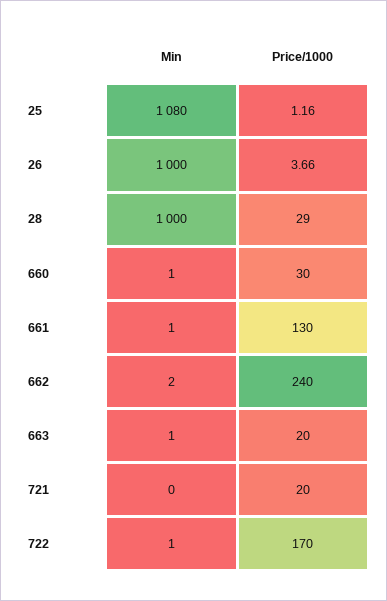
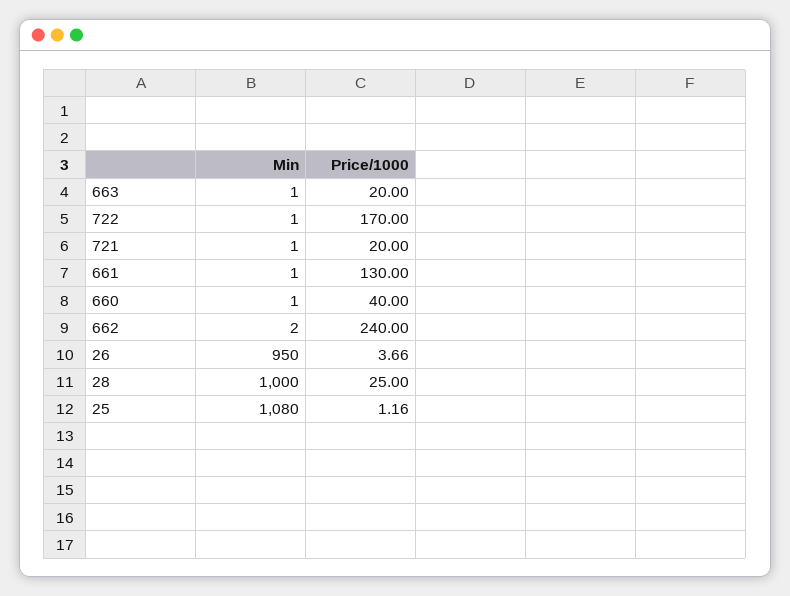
Min, 26: 1000 -> 950
Price/1000, 28: 29 -> 25
Price/1000, 660: 30 -> 40
Min, 721: 0 -> 1

